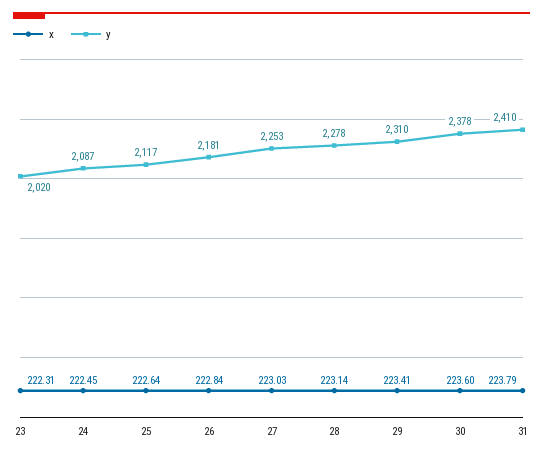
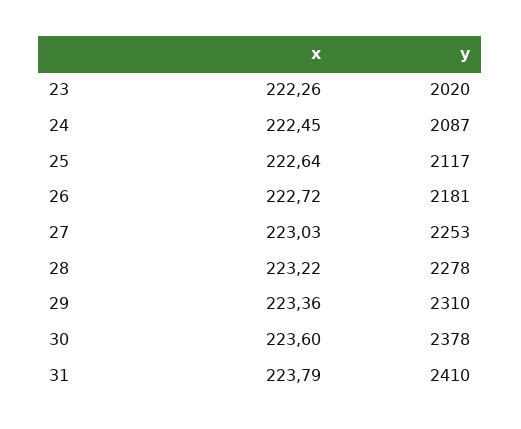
x, 23: 222.31 -> 222.26
x, 26: 222.84 -> 222.72
x, 28: 223.14 -> 223.22
x, 29: 223.41 -> 223.36

